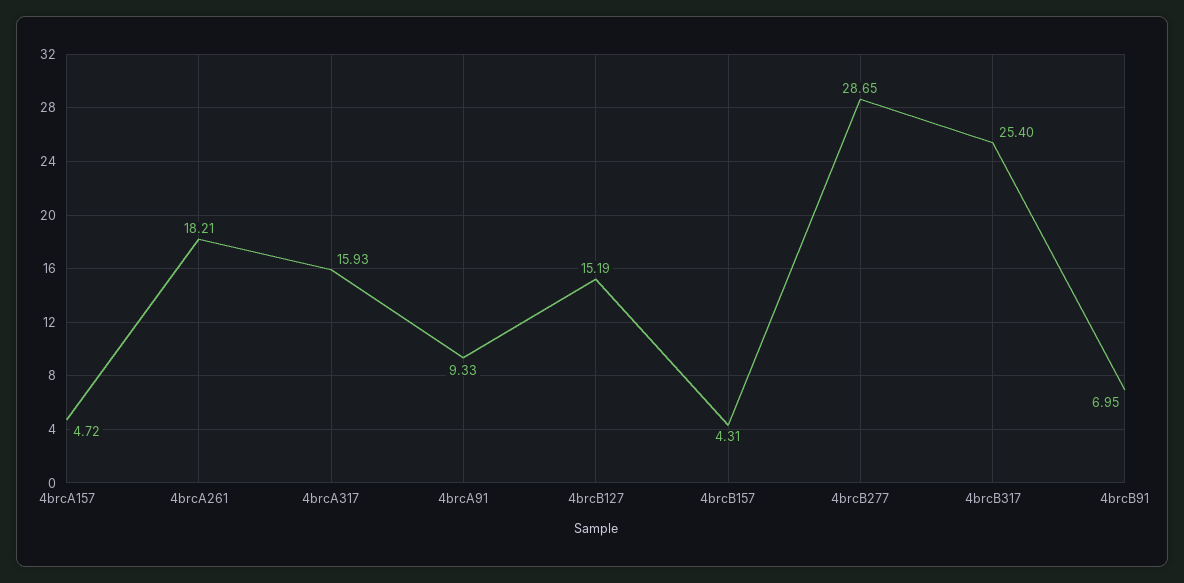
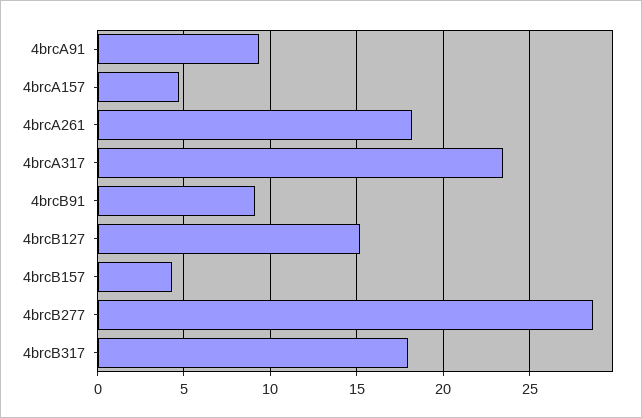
4brcA317: 15.93 -> 23.5
4brcB317: 25.4 -> 18
4brcB91: 6.95 -> 9

